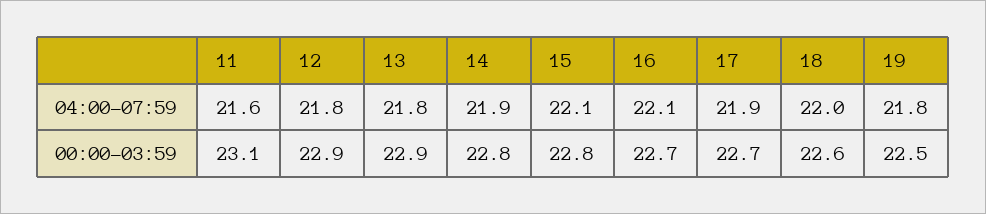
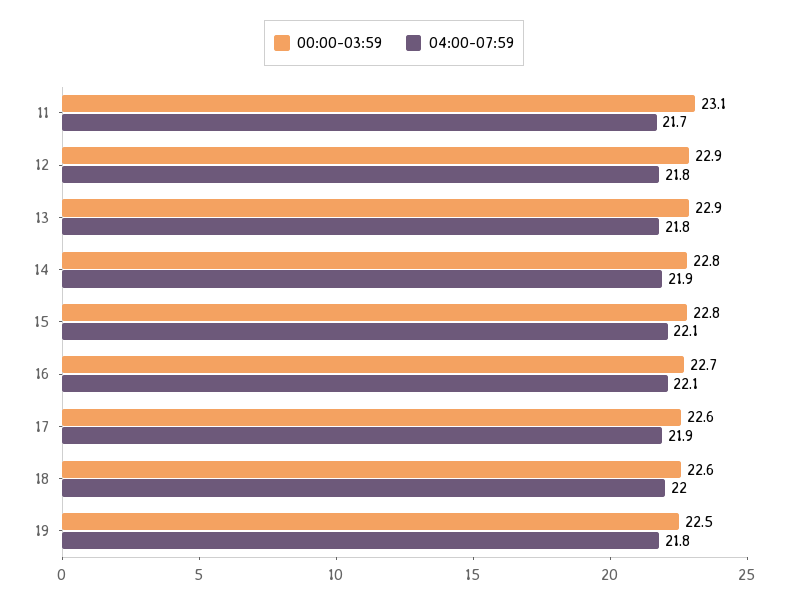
04:00-07:59, 11: 21.6 -> 21.7
00:00-03:59, 17: 22.7 -> 22.6

